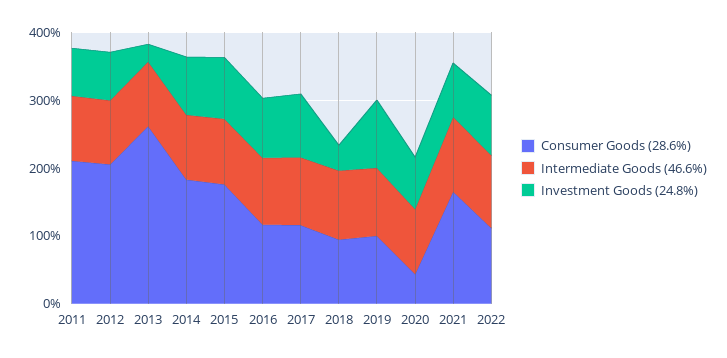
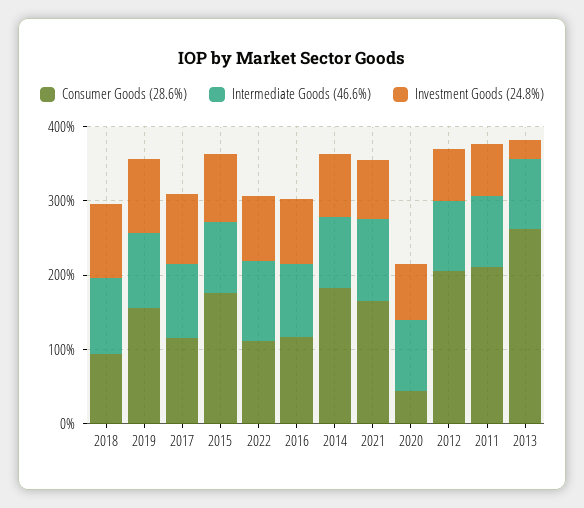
Investment Goods (24.8%), 2018: 40 -> 100
Consumer Goods (28.6%), 2019: 100 -> 160

